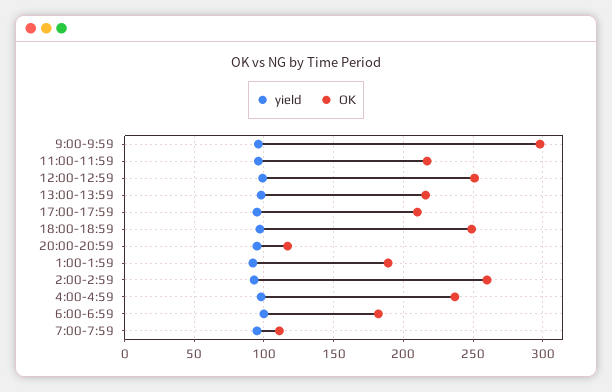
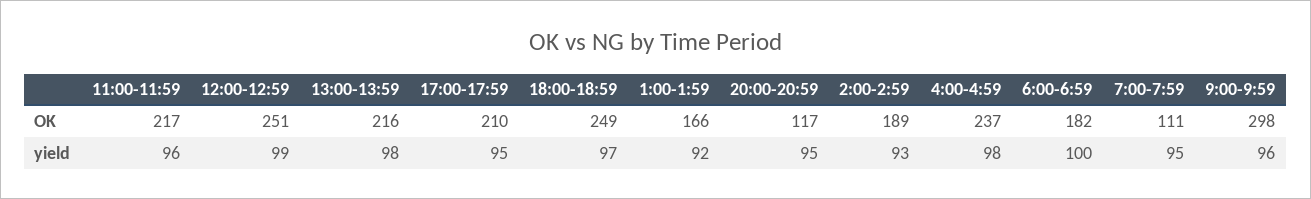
OK, 1:00-1:59: 190 -> 166
OK, 2:00-2:59: 260 -> 189

